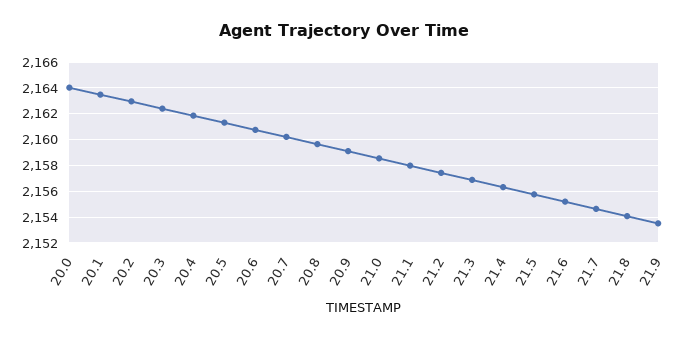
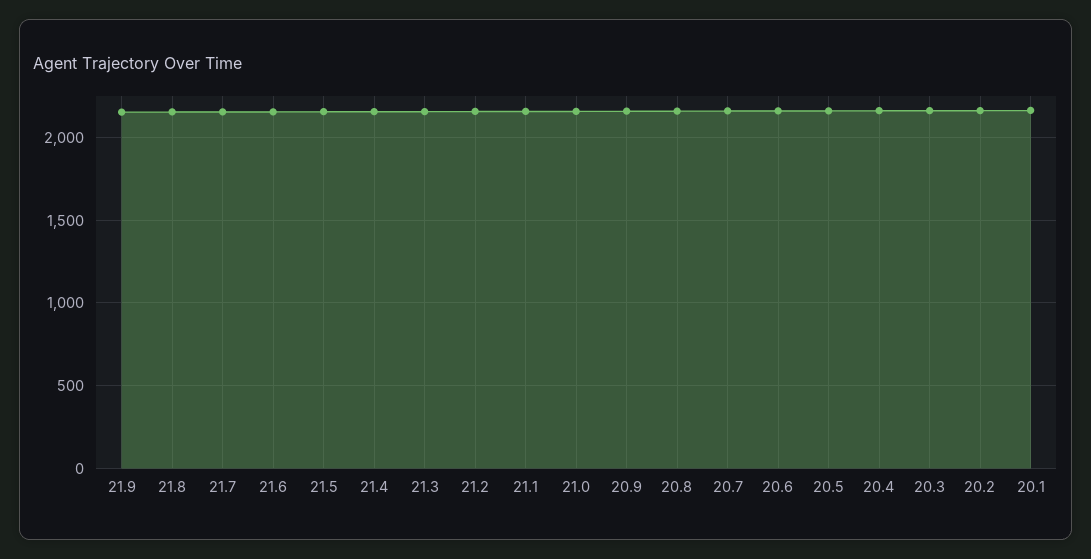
20.0: 2164 -> none

